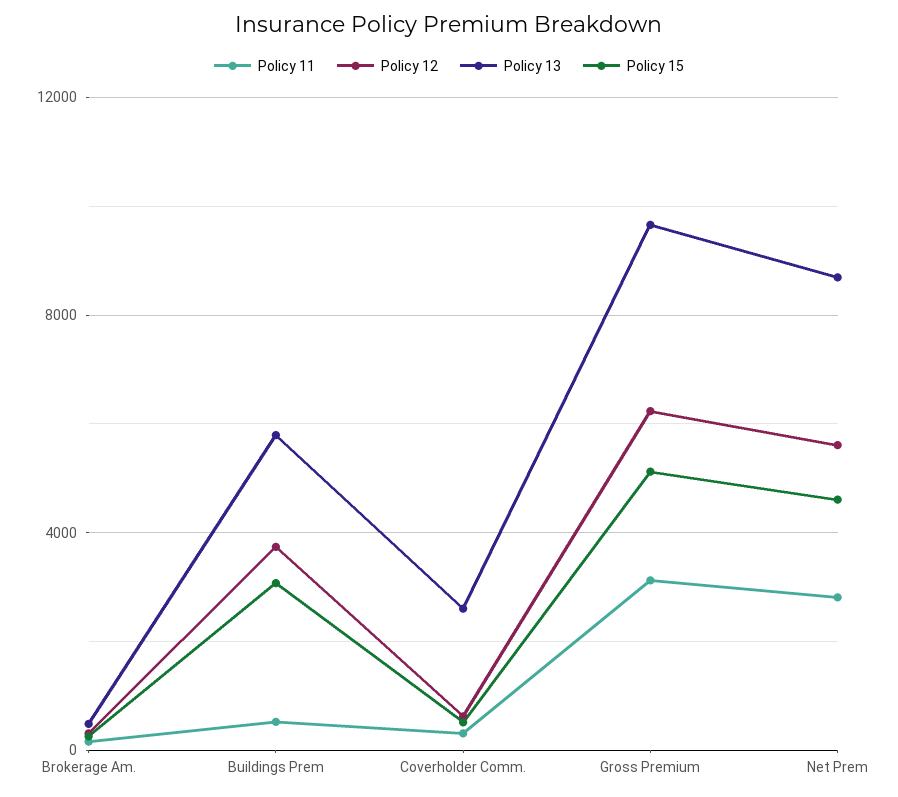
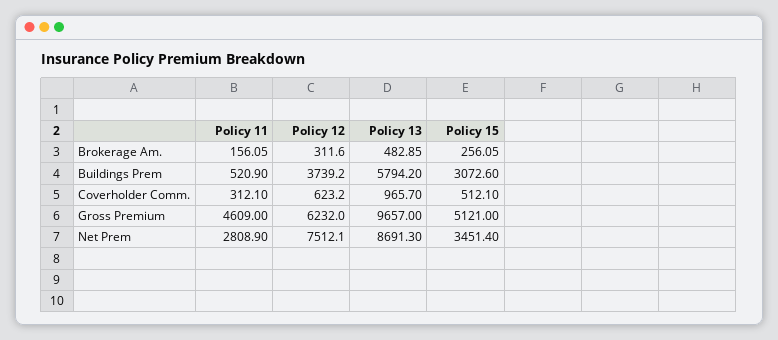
Policy 13, Coverholder Comm.: 2500 -> 965.7
Policy 11, Gross Premium: 3000 -> 4609
Policy 12, Net Prem: 5500 -> 7512.1
Policy 15, Net Prem: 4500 -> 3451.4

